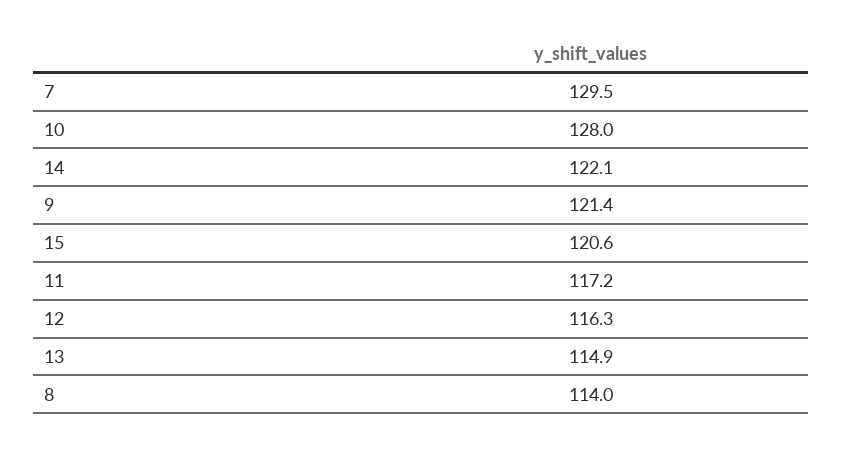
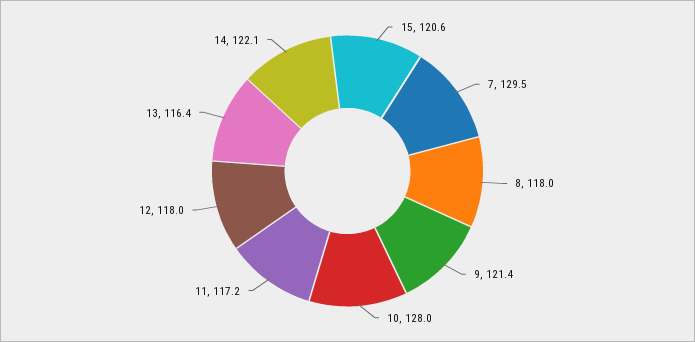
12: 116.3 -> 118
13: 114.9 -> 116.4
8: 114 -> 118

